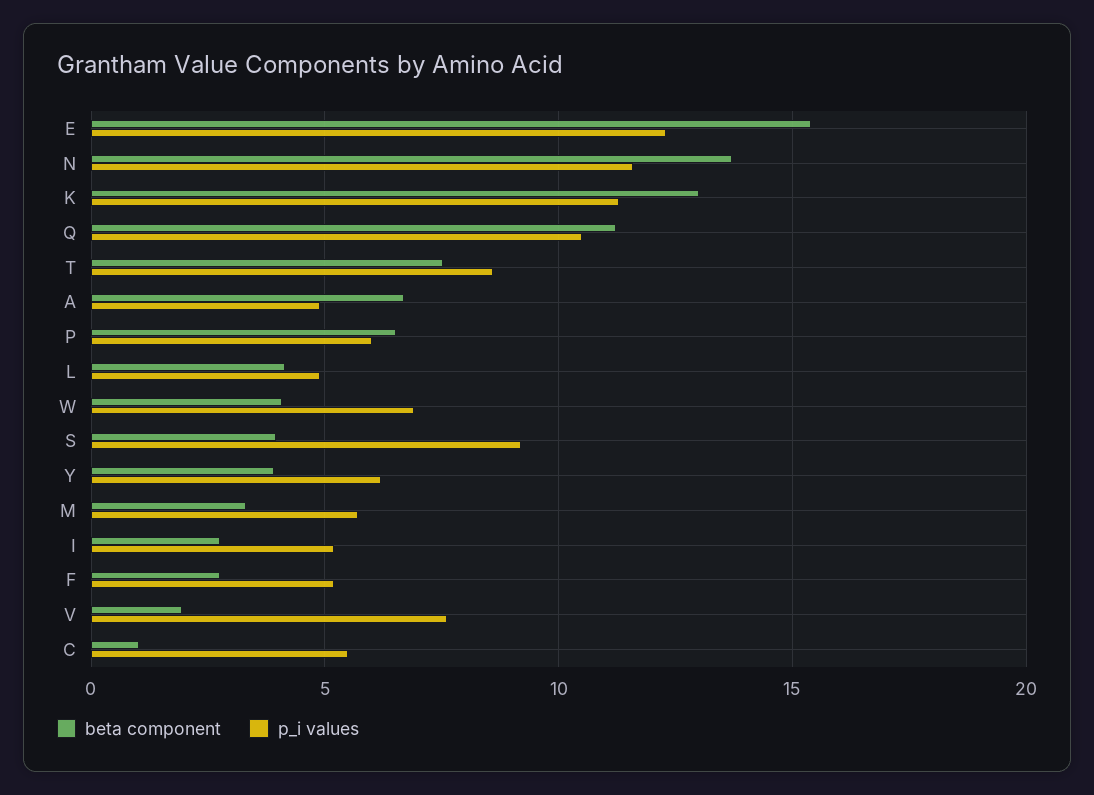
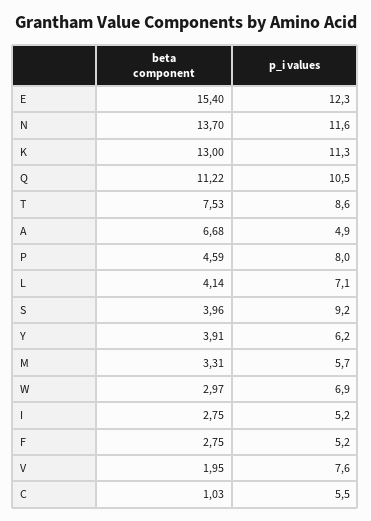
beta component, P: 6.5 -> 4.59
p_i values, P: 6 -> 8
p_i values, L: 5 -> 7.1
beta component, W: 4 -> 2.97

